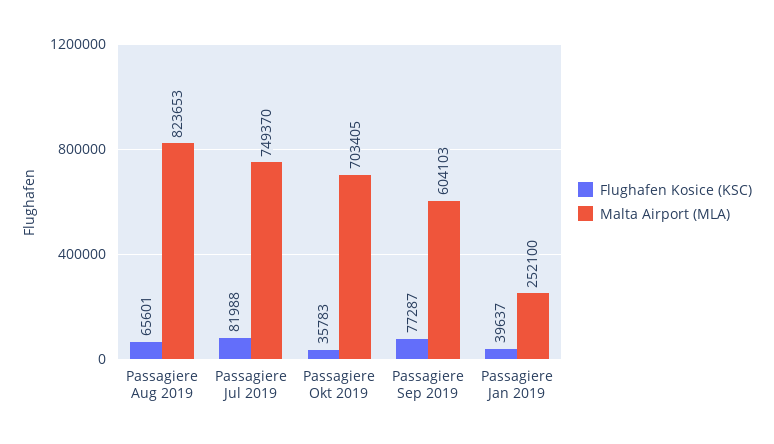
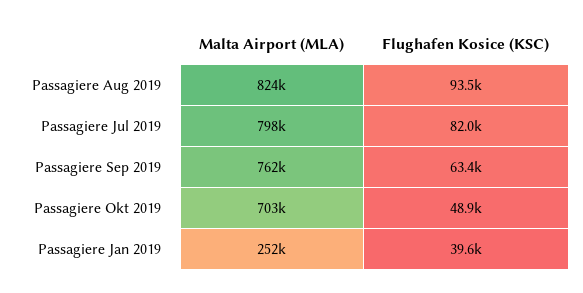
Flughafen Kosice (KSC), Passagiere Aug 2019: 65601 -> 93500
Malta Airport (MLA), Passagiere Jul 2019: 749370 -> 798000
Flughafen Kosice (KSC), Passagiere Okt 2019: 35783 -> 48900
Flughafen Kosice (KSC), Passagiere Sep 2019: 77287 -> 63400
Malta Airport (MLA), Passagiere Sep 2019: 604103 -> 762000

